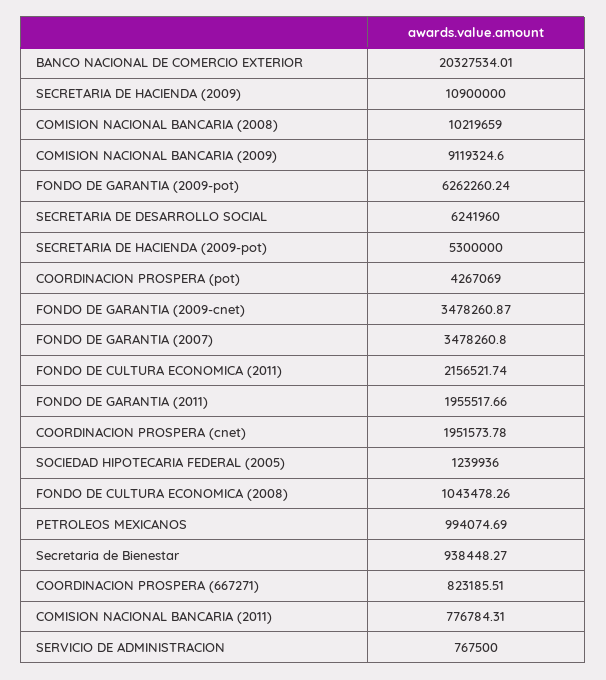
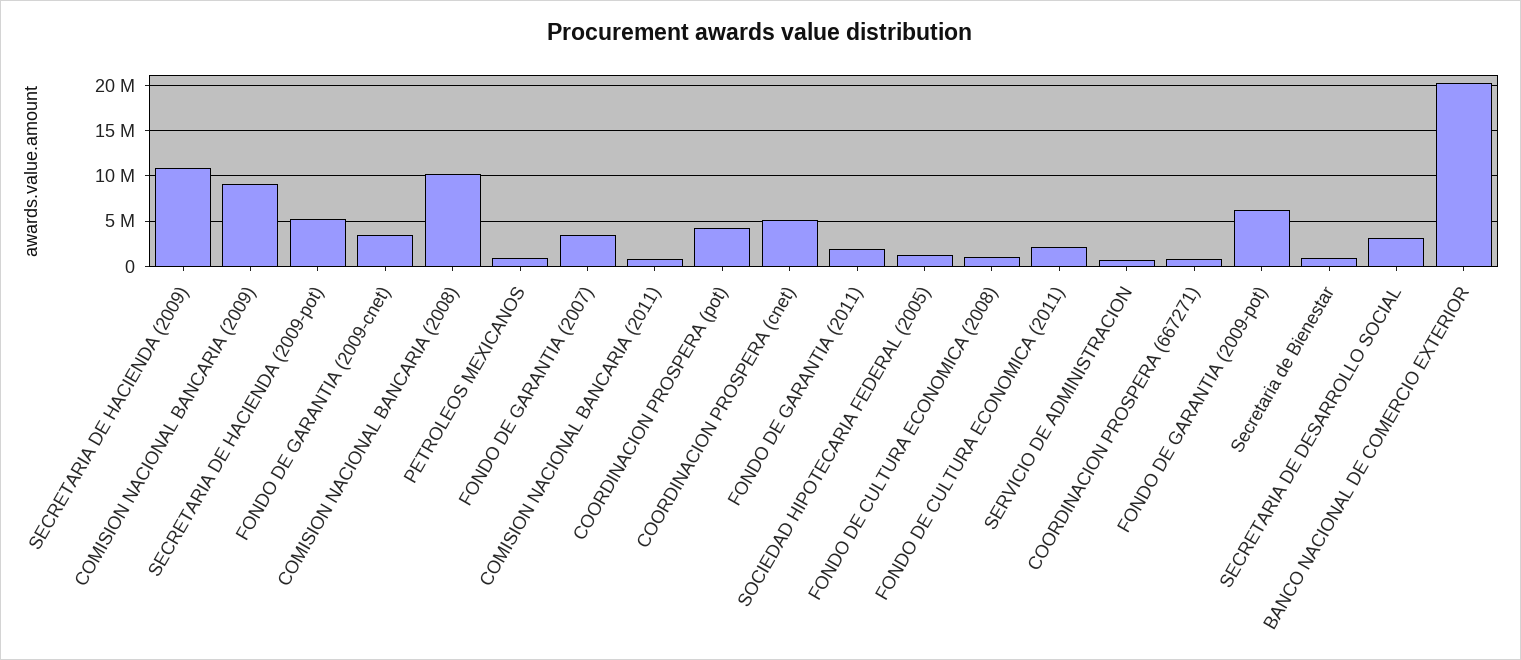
SECRETARIA DE DESARROLLO SOCIAL: 6241960 -> 3000000
COORDINACION PROSPERA (cnet): 1951573.78 -> 5000000

